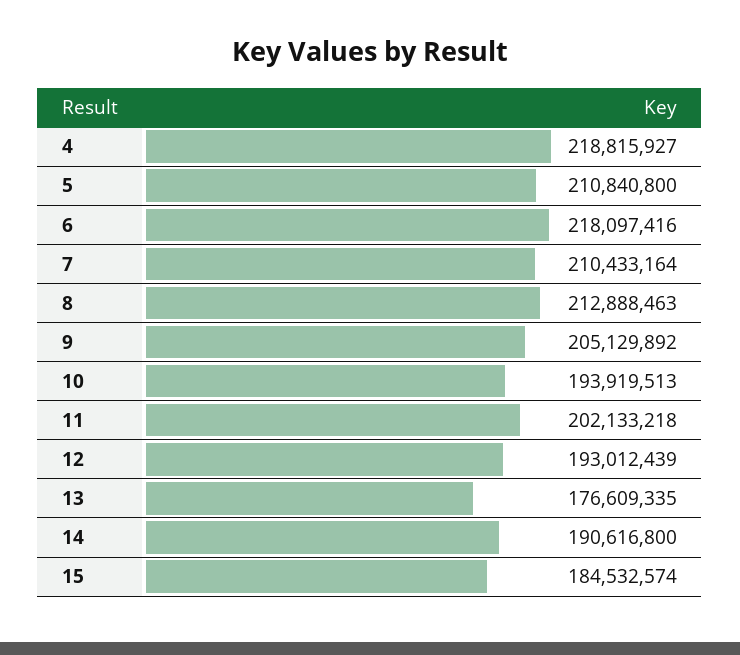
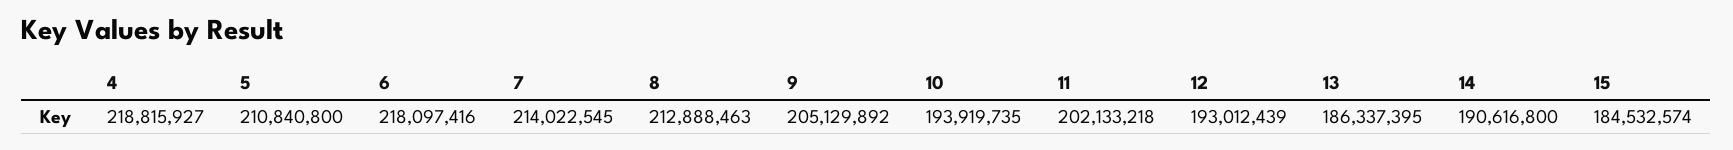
7: 210433164 -> 214022545
10: 193919513 -> 193919735
13: 176609335 -> 186337395

